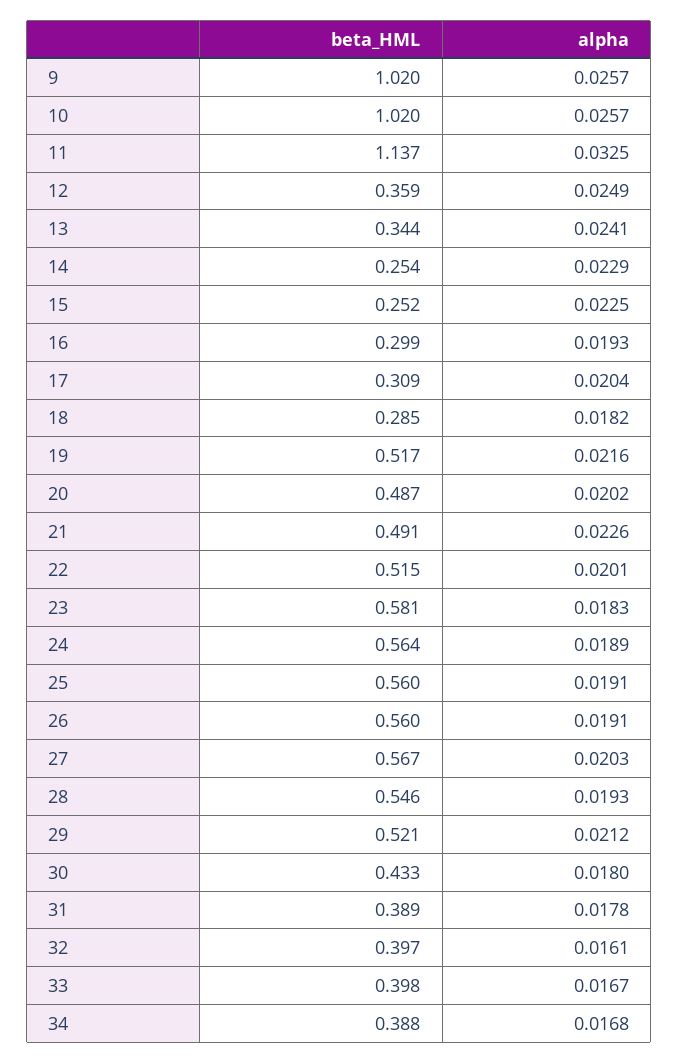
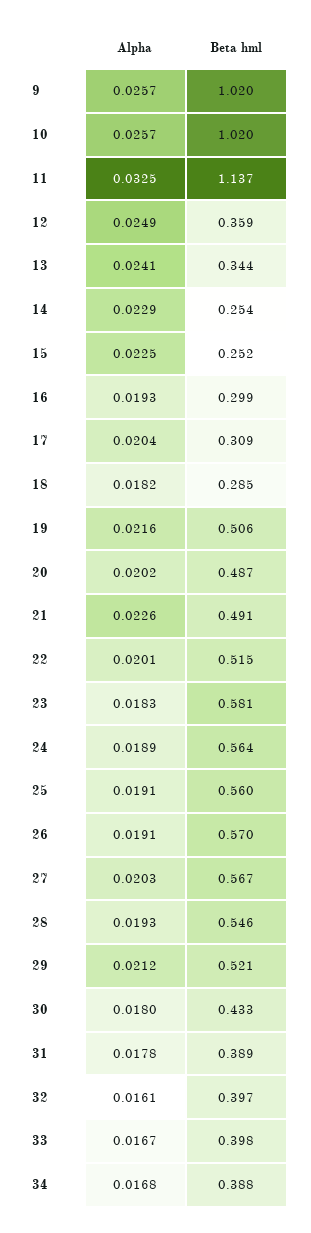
beta_HML, 19: 0.517 -> 0.506
beta_HML, 26: 0.56 -> 0.57

